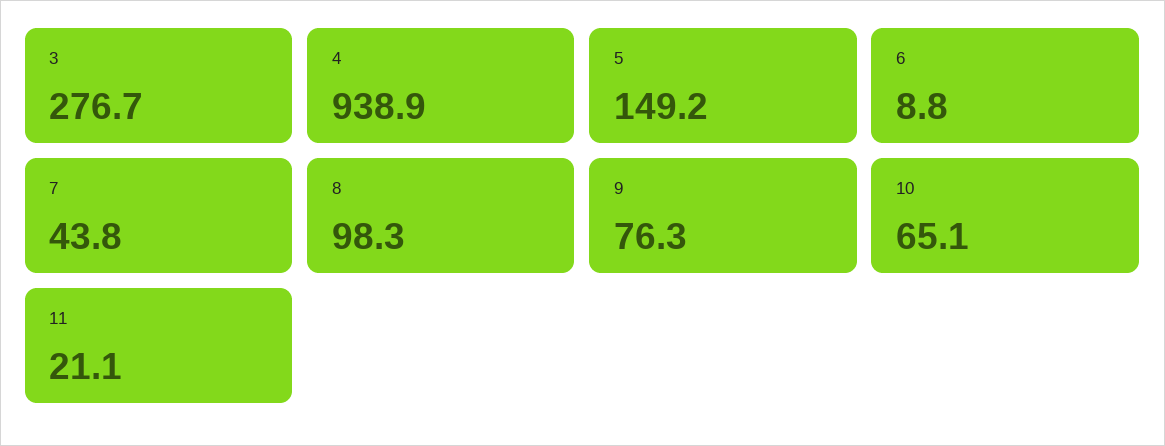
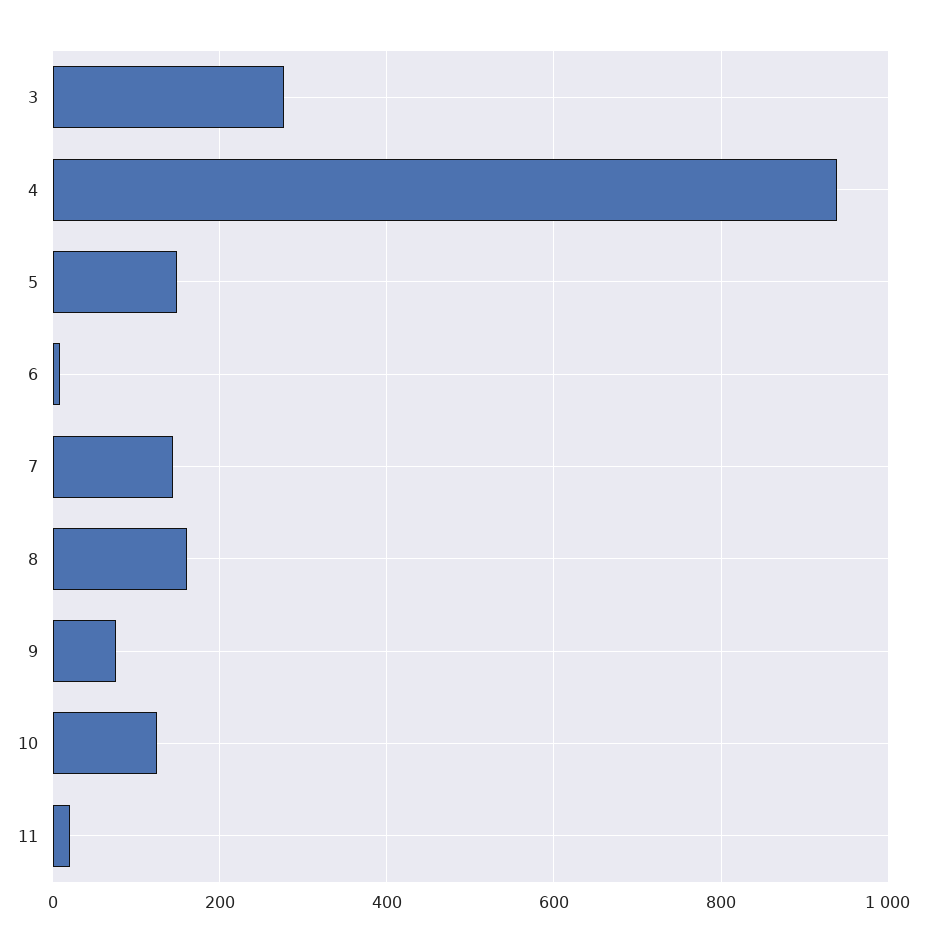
7: 43.8 -> 140
8: 98.3 -> 160
10: 65.1 -> 120

